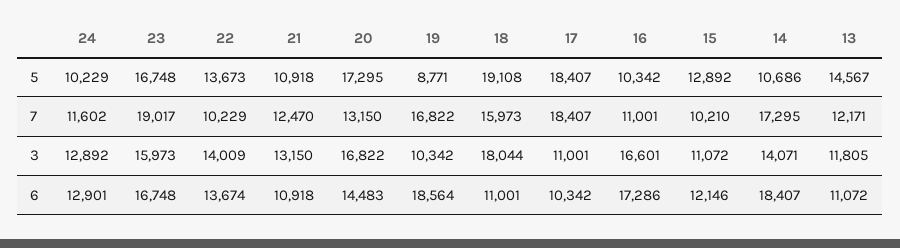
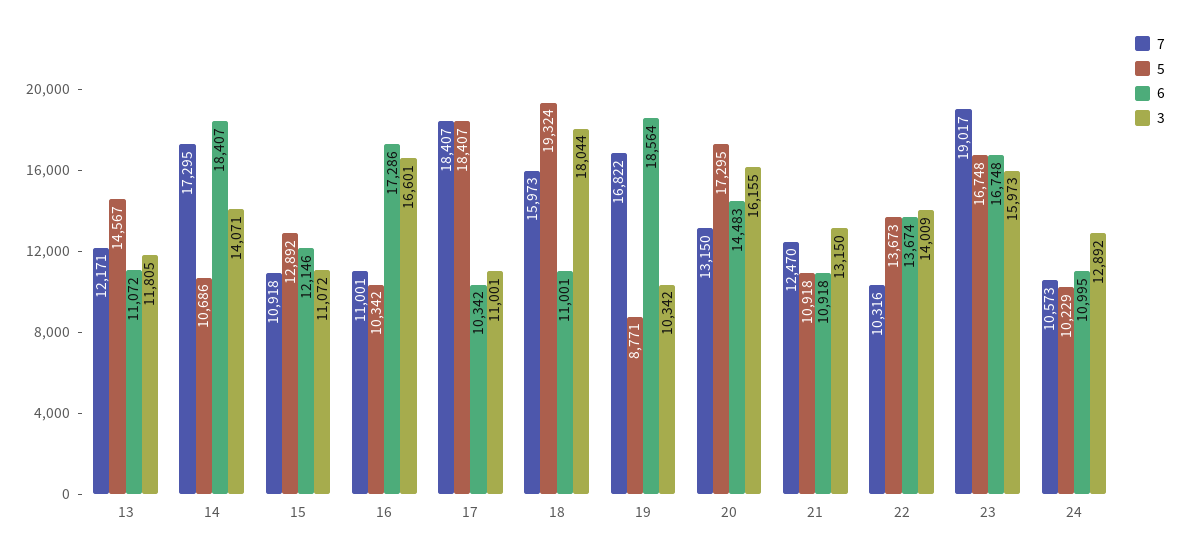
5, 18: 19108 -> 19324
7, 24: 11602 -> 10573
7, 22: 10229 -> 10316
7, 15: 10210 -> 10918
3, 20: 16822 -> 16155
6, 24: 12901 -> 10995

